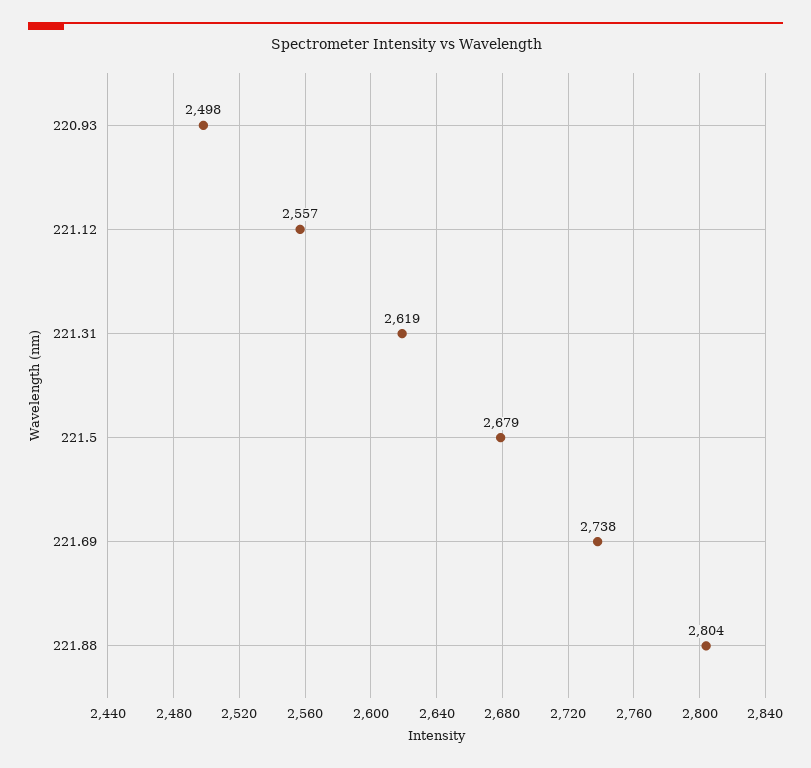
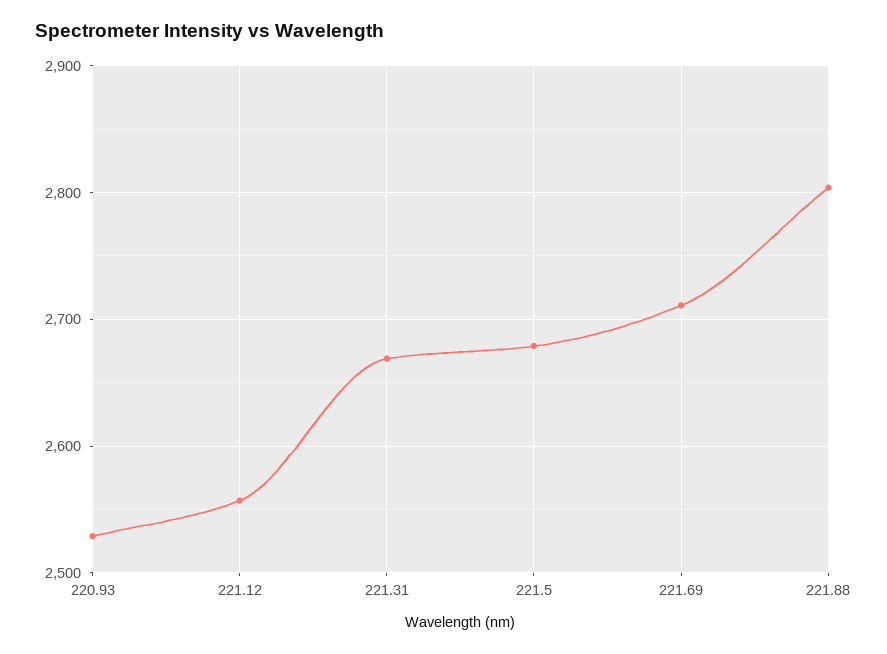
220.93: 2498 -> 2530
221.31: 2619 -> 2670
221.69: 2738 -> 2710

